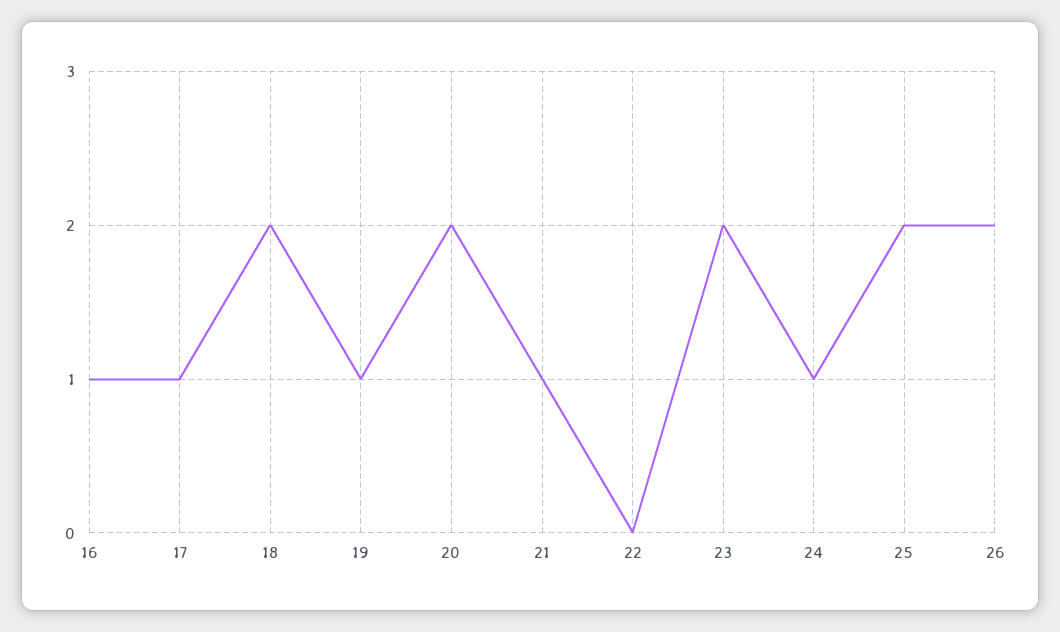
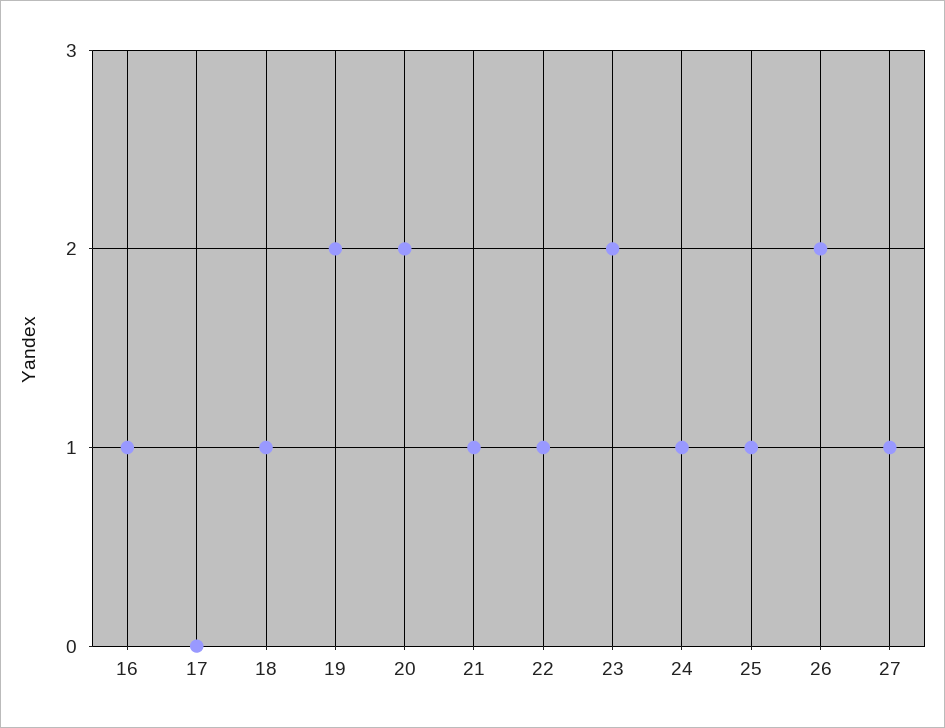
17: 1 -> 0
18: 2 -> 1
19: 1 -> 2
22: 0 -> 1
25: 2 -> 1
27: none -> 1

